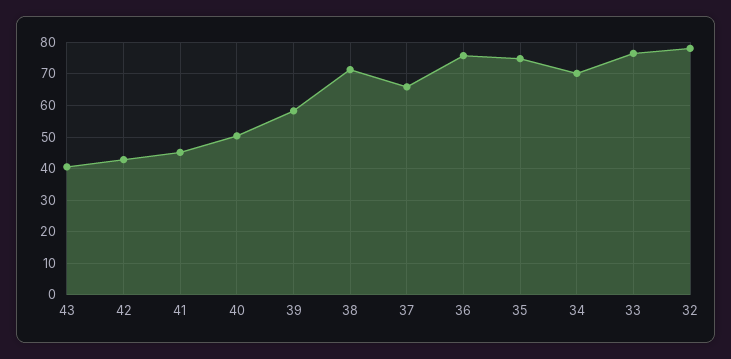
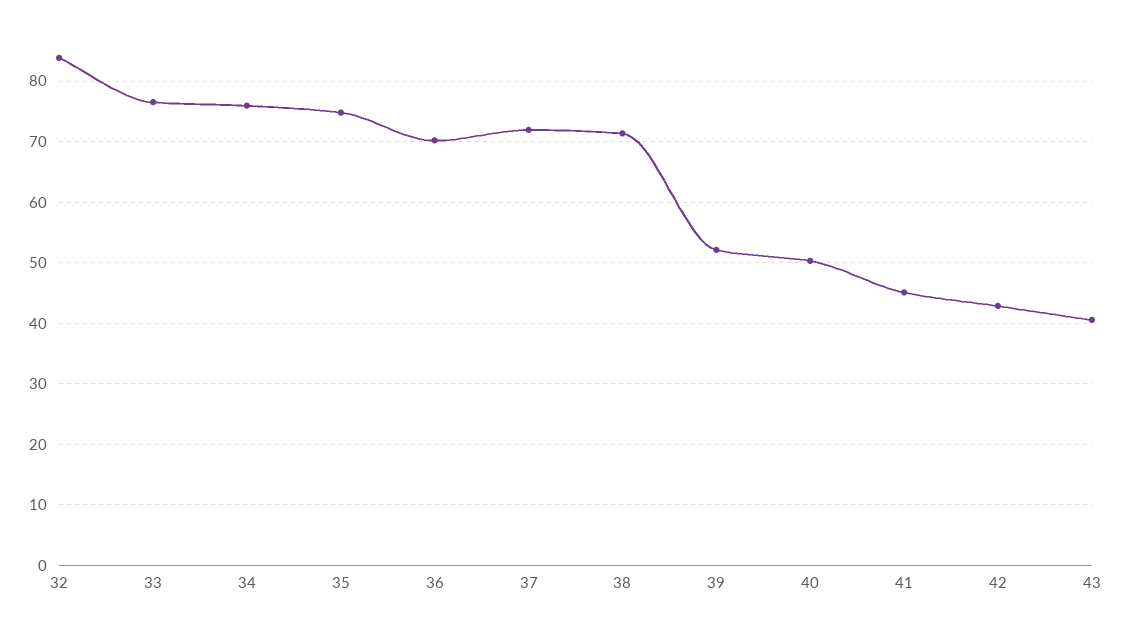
39: 58 -> 52
37: 66 -> 72
36: 76 -> 70
34: 70 -> 76
32: 78 -> 84

